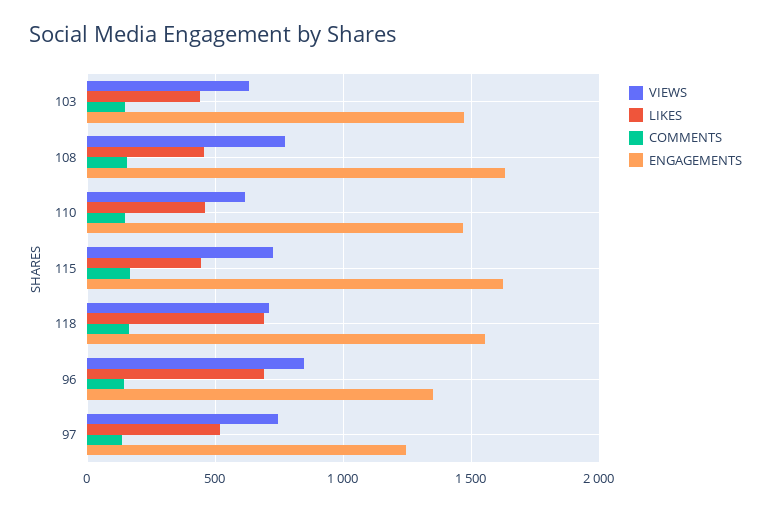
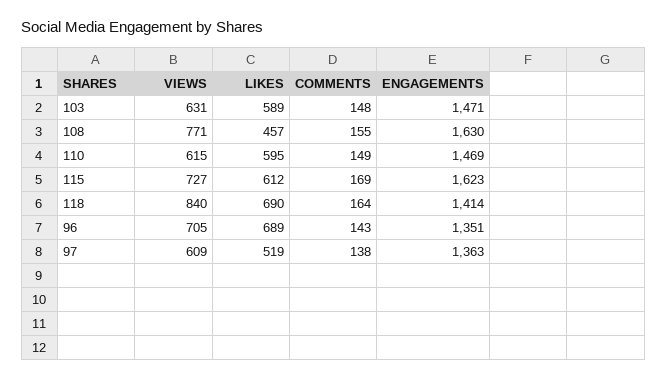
LIKES, 103: 450 -> 589
LIKES, 110: 450 -> 595
LIKES, 115: 450 -> 612
VIEWS, 118: 700 -> 840
ENGAGEMENTS, 118: 1550 -> 1414
VIEWS, 96: 850 -> 705
VIEWS, 97: 750 -> 609
ENGAGEMENTS, 97: 1250 -> 1363

